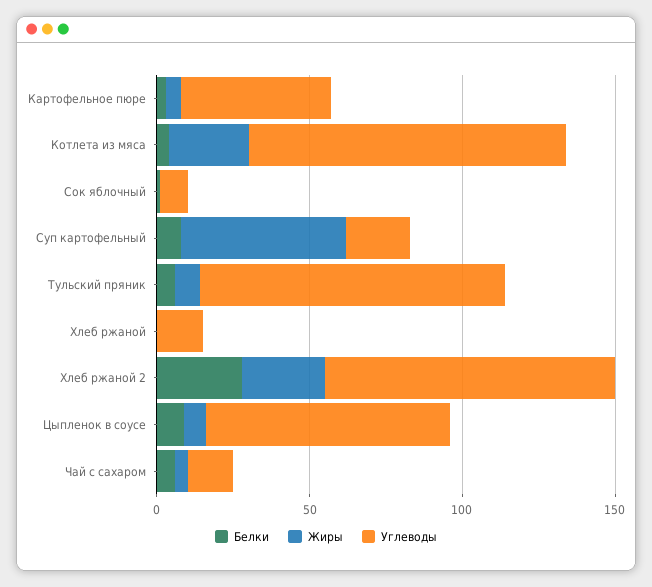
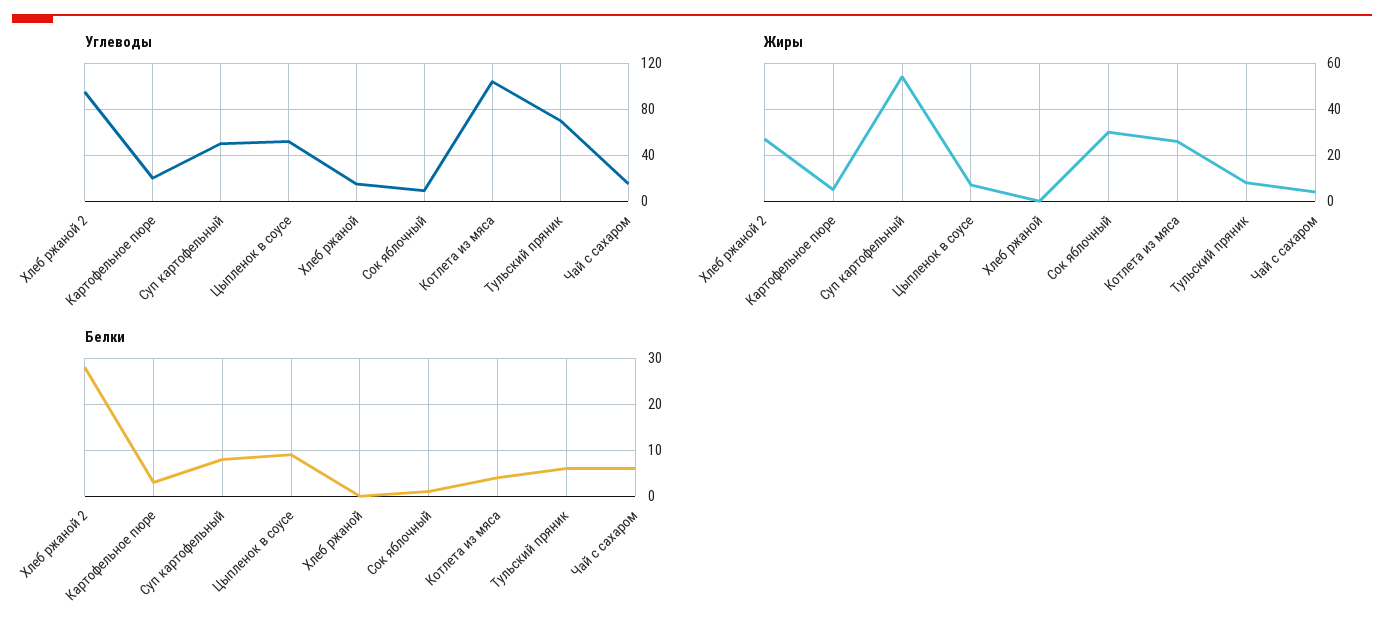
Углеводы, Картофельное пюре: 50 -> 20
Жиры, Сок яблочный: 0 -> 30
Углеводы, Суп картофельный: 20 -> 50
Углеводы, Тульский пряник: 100 -> 70
Углеводы, Цыпленок в соусе: 80 -> 50

